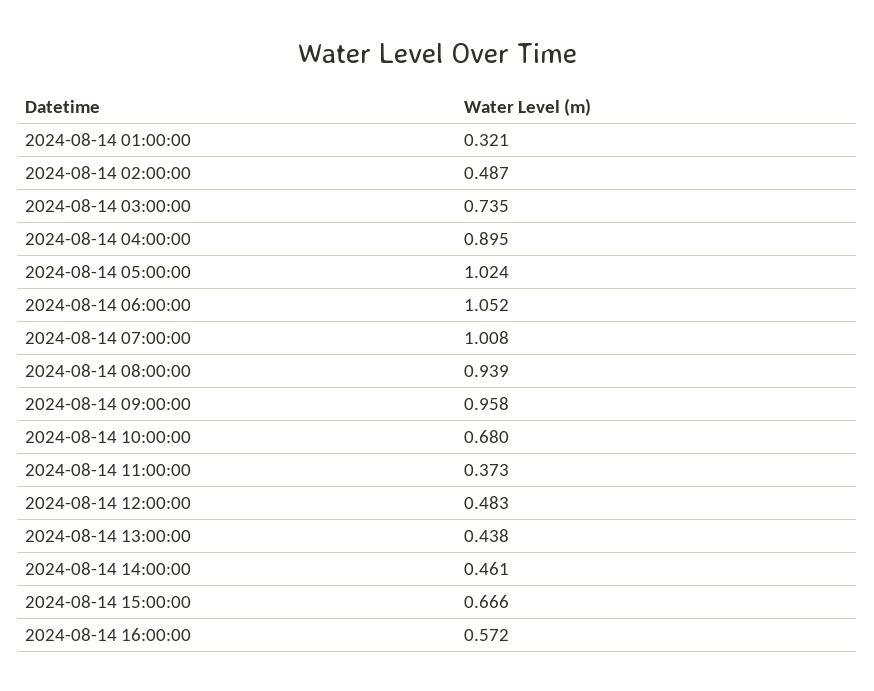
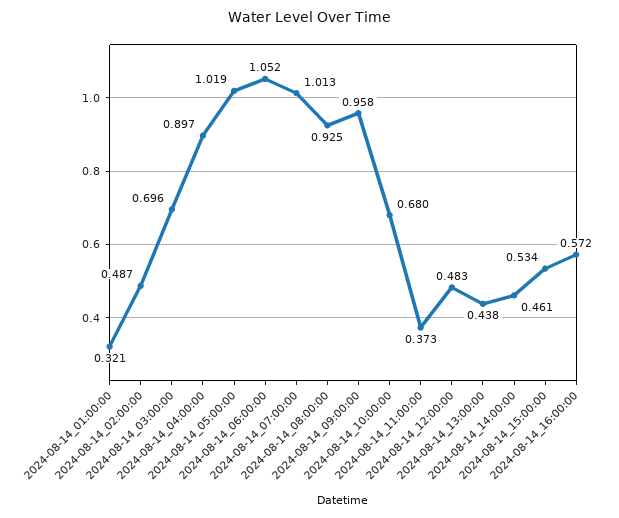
2024-08-14 03:00:00: 0.735 -> 0.696
2024-08-14 04:00:00: 0.895 -> 0.897
2024-08-14 05:00:00: 1.024 -> 1.019
2024-08-14 07:00:00: 1.008 -> 1.013
2024-08-14 08:00:00: 0.939 -> 0.925
2024-08-14 15:00:00: 0.666 -> 0.534

